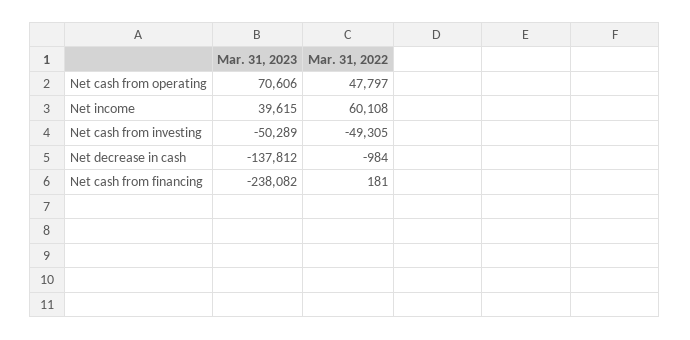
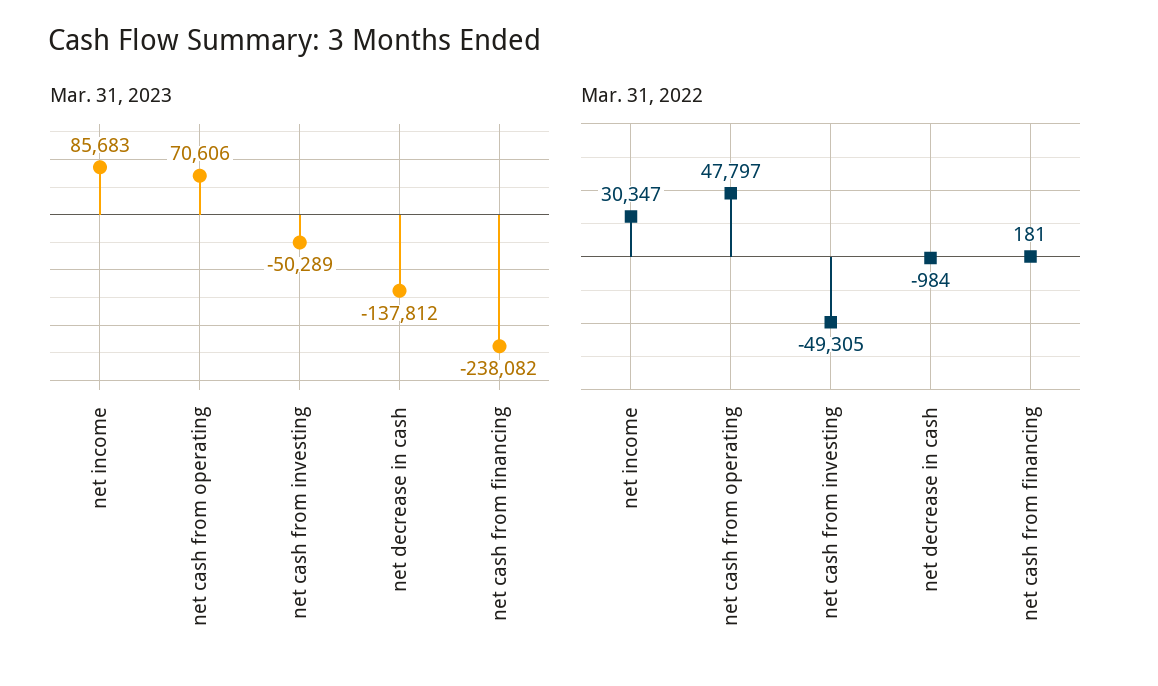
Mar. 31, 2023, Net income: 39615 -> 85683
Mar. 31, 2022, Net income: 60108 -> 30347

